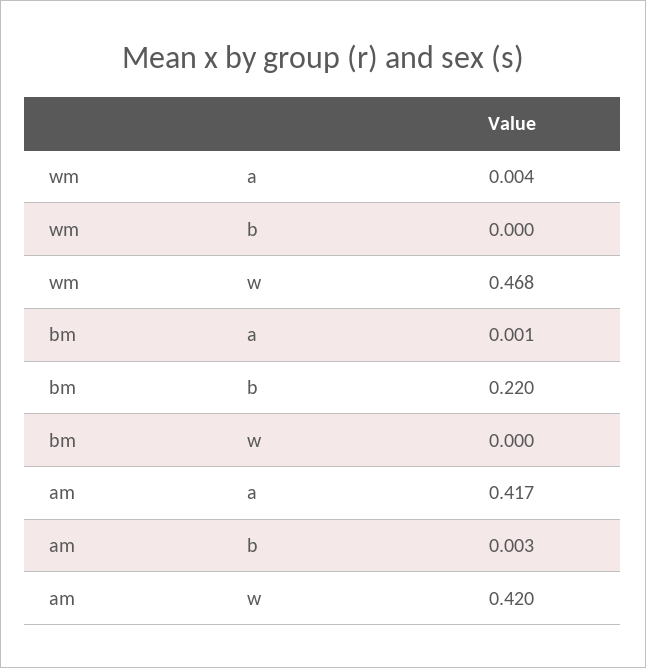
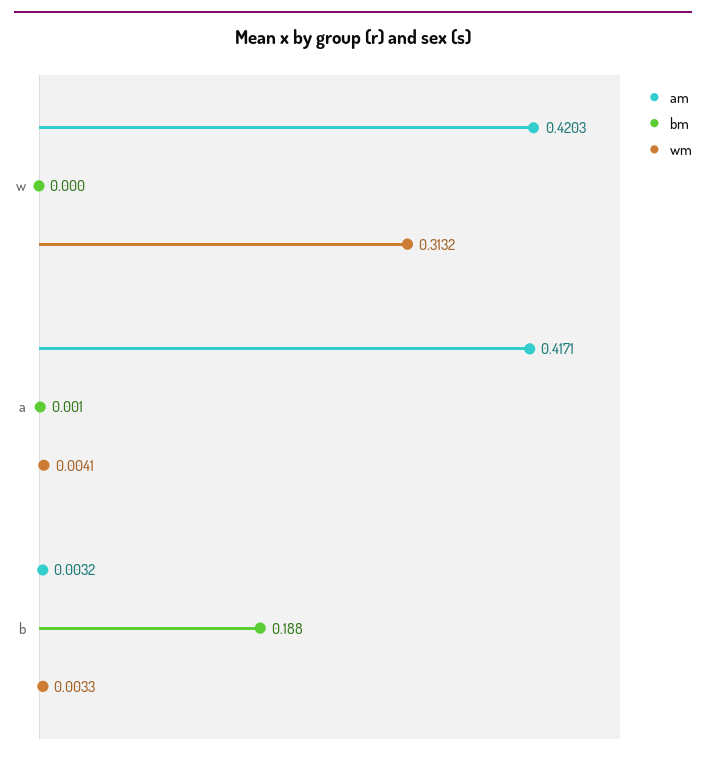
wm, b: 0 -> 0.0033
wm, w: 0.468 -> 0.3132
bm, b: 0.22 -> 0.188

